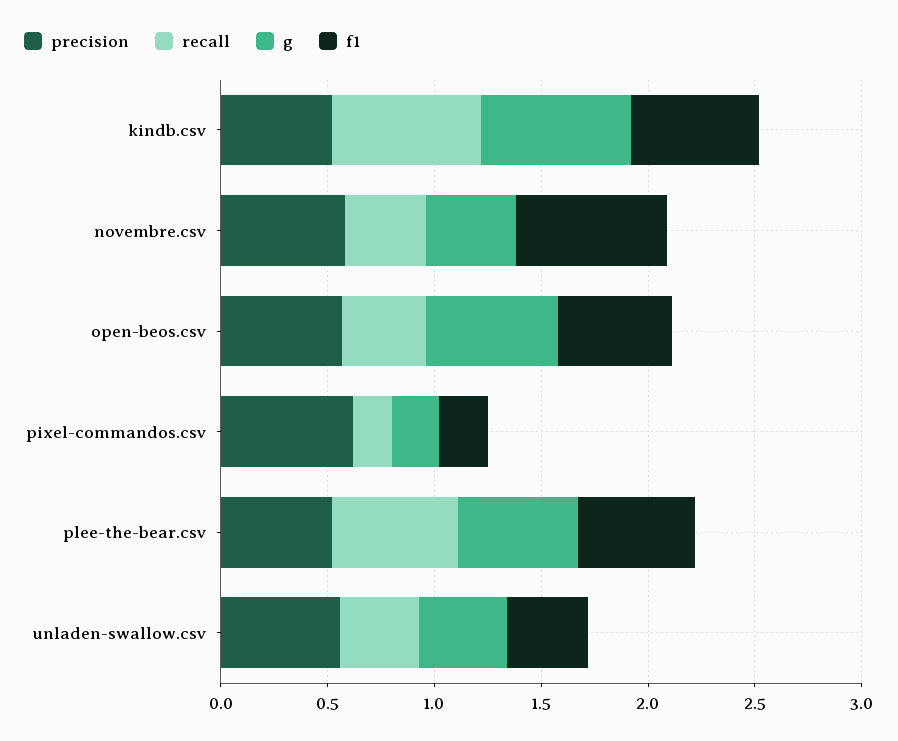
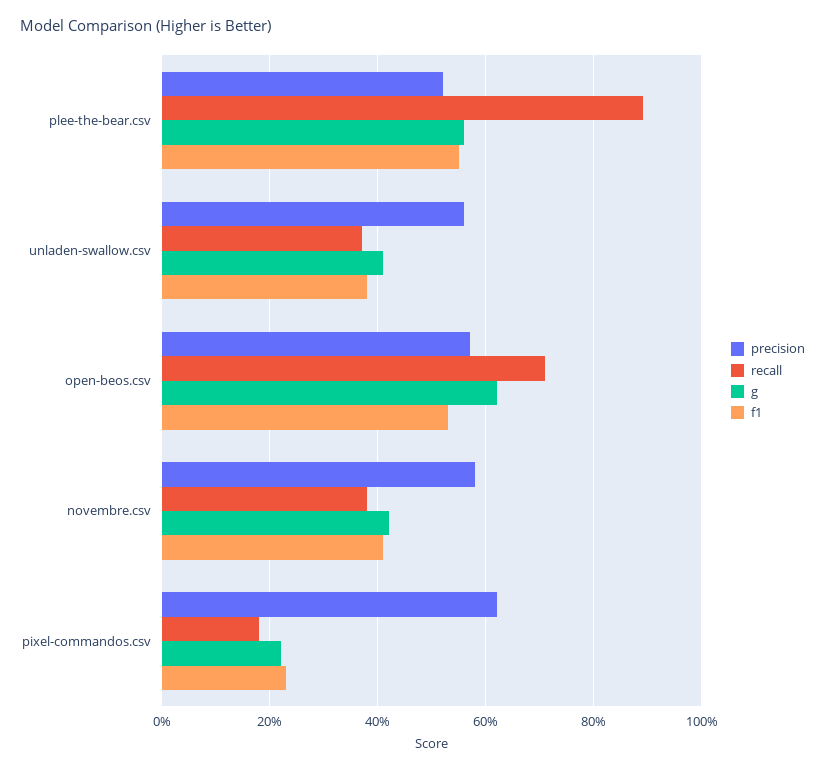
precision, kindb.csv: 0.5 -> none
recall, kindb.csv: 0.7 -> none
g, kindb.csv: 0.7 -> none
f1, kindb.csv: 0.6 -> none
f1, novembre.csv: 0.7 -> 0.4
recall, open-beos.csv: 0.4 -> 0.7
recall, plee-the-bear.csv: 0.6 -> 0.9

